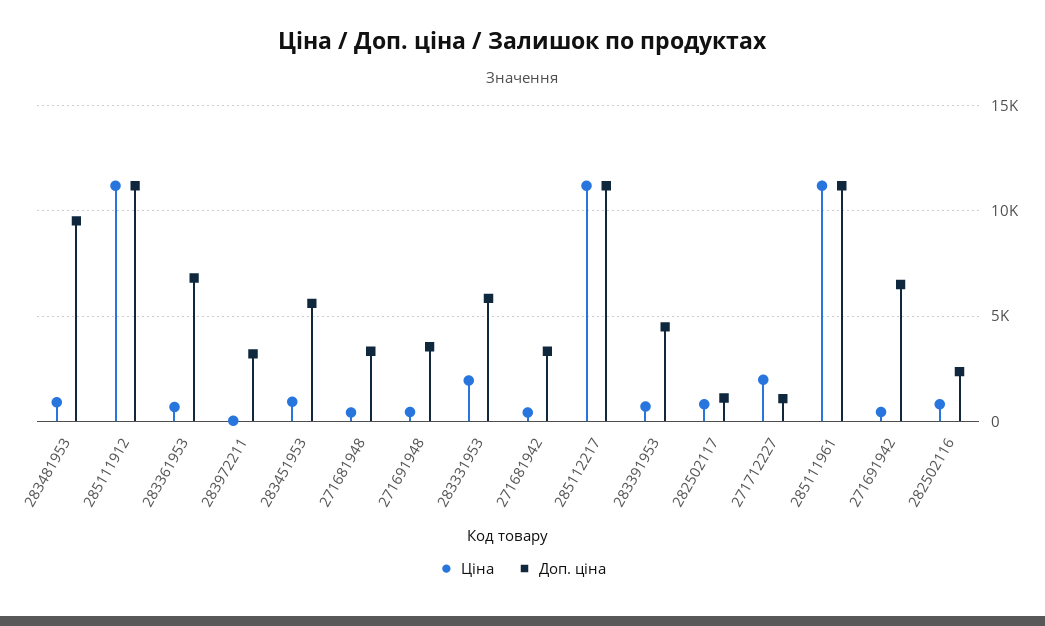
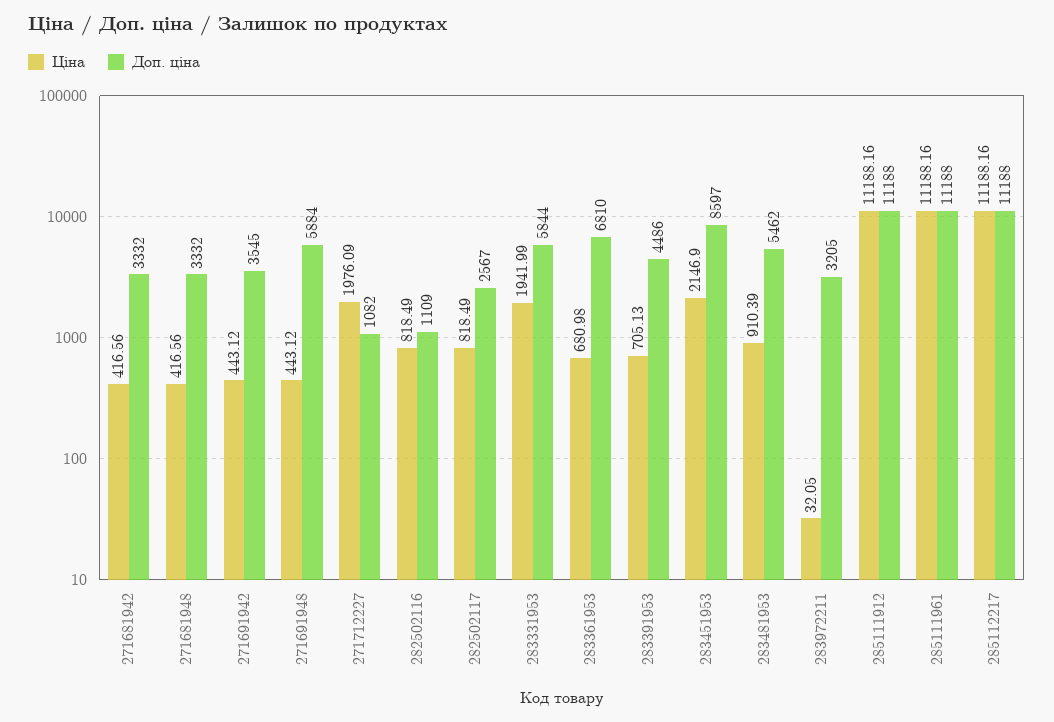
Доп. ціна, 283481953: 9500 -> 5462
Ціна, 283451953: 1000 -> 2146.9
Доп. ціна, 283451953: 5500 -> 8597
Доп. ціна, 271691948: 3500 -> 5884
Доп. ціна, 282502117: 1000 -> 2567
Доп. ціна, 271691942: 6500 -> 3545
Доп. ціна, 282502116: 2500 -> 1109

